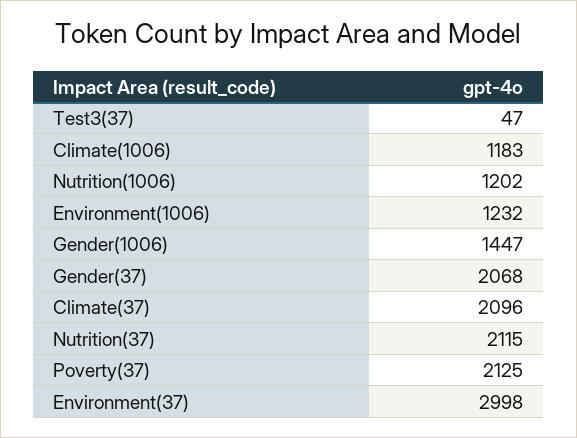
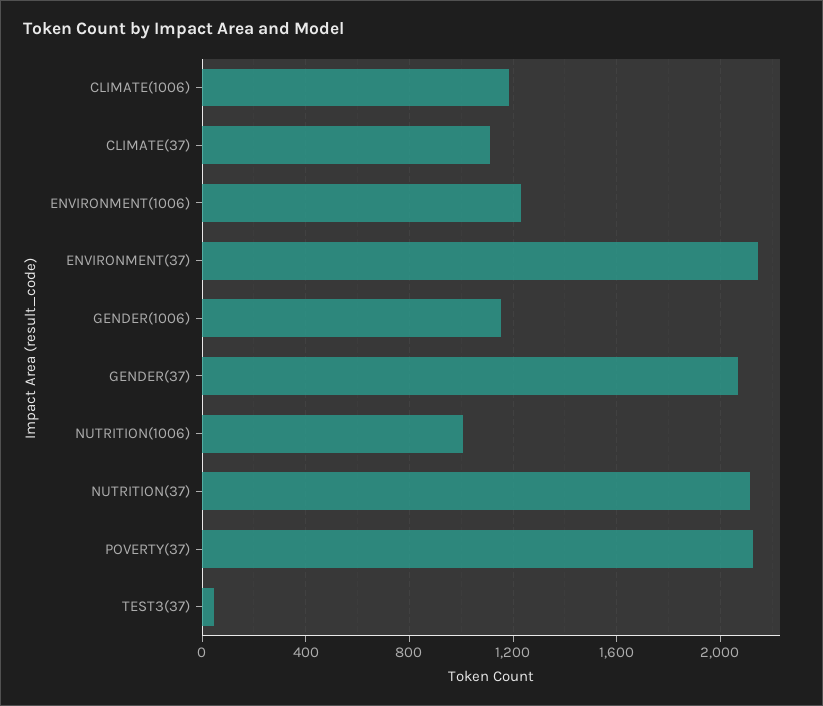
Nutrition(1006): 1202 -> 1000
Gender(1006): 1447 -> 1150
Climate(37): 2096 -> 1100
Environment(37): 2998 -> 2150

